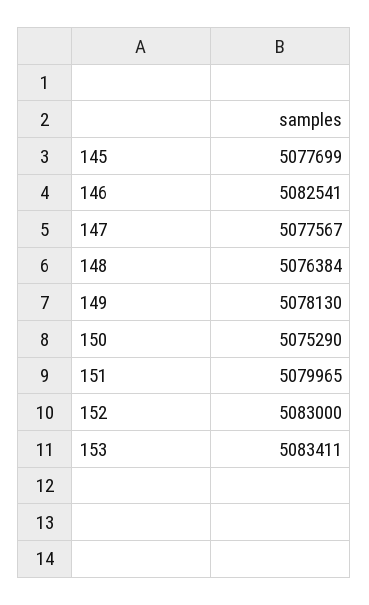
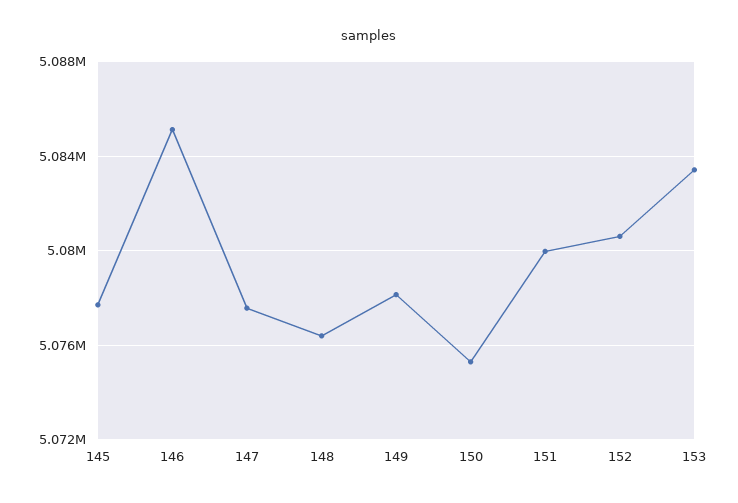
146: 5082541 -> 5085000
152: 5083000 -> 5080500

